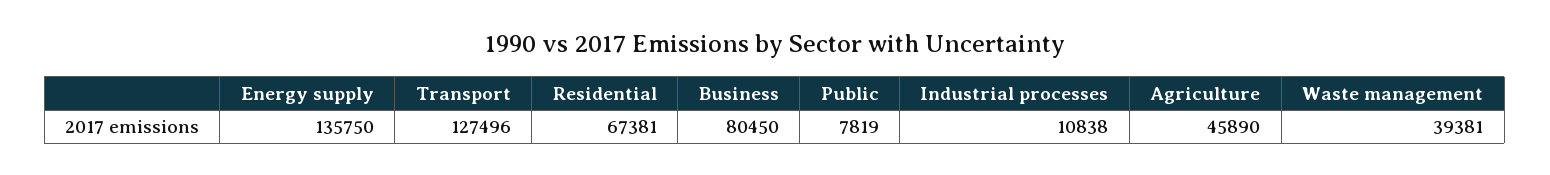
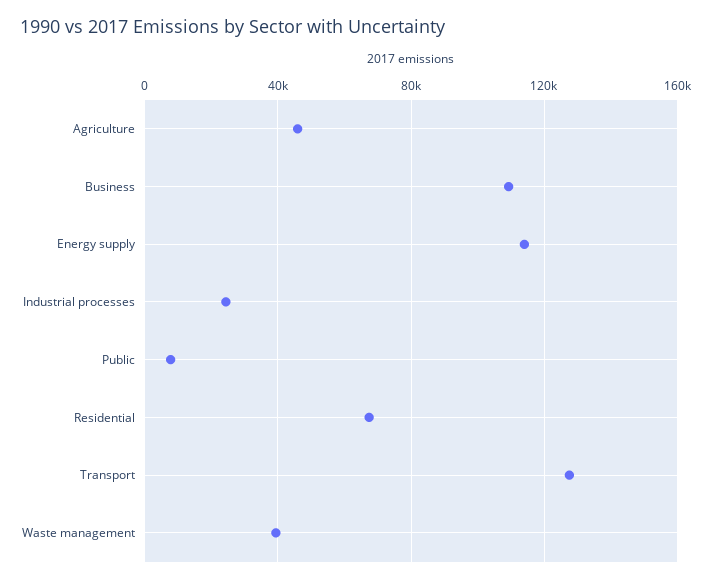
Energy supply: 135750 -> 115000
Business: 80450 -> 110000
Industrial processes: 10838 -> 25000

